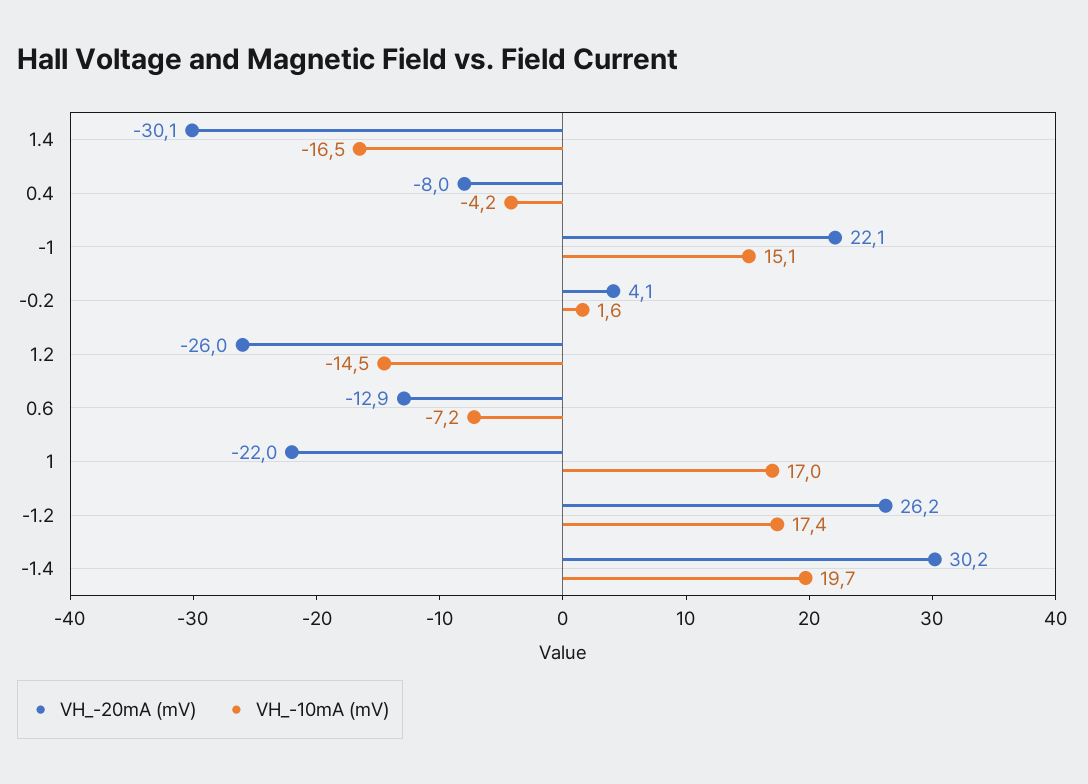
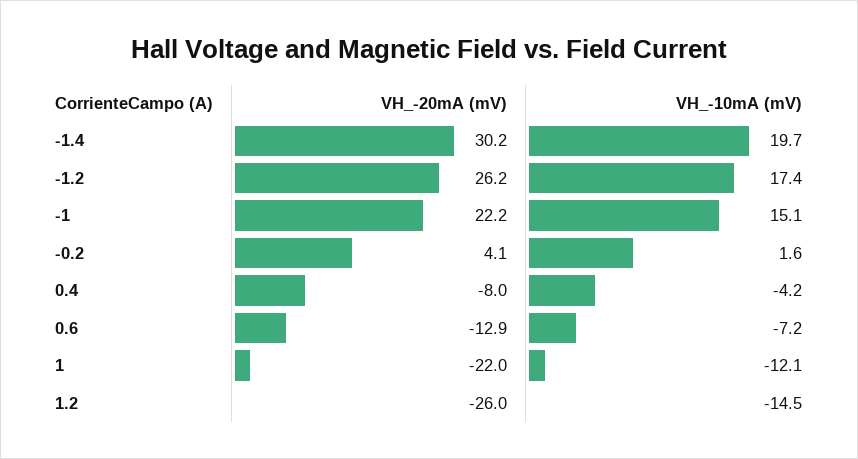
VH_-20mA (mV), 1.4: -30.1 -> none
VH_-10mA (mV), 1.4: -16.5 -> none
VH_-20mA (mV), -1: 22.1 -> 22.2
VH_-10mA (mV), 1: 17 -> -12.1

